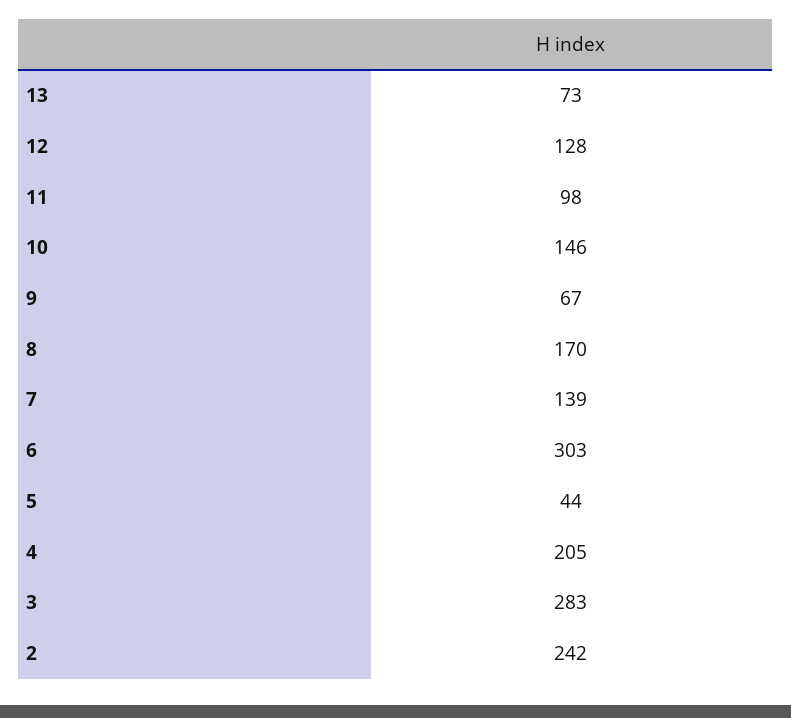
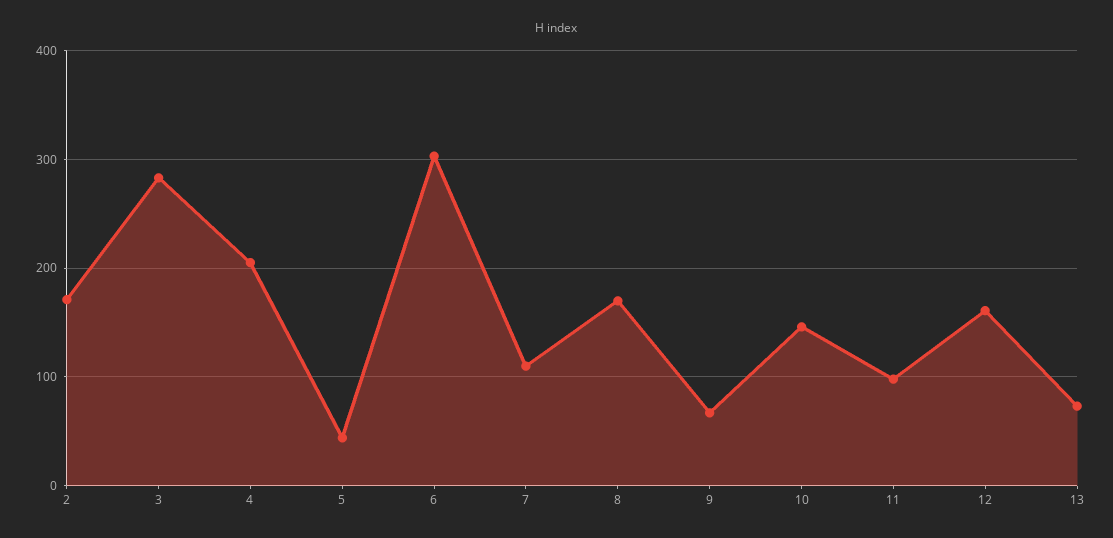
12: 128 -> 160
7: 139 -> 110
2: 242 -> 170

